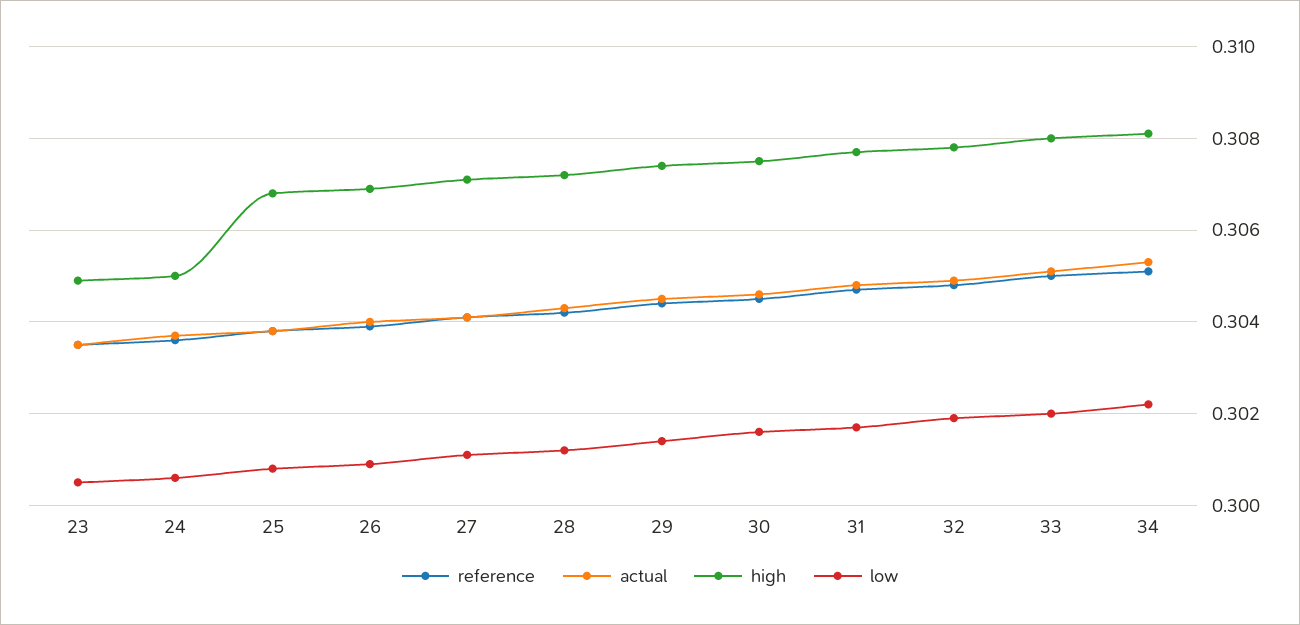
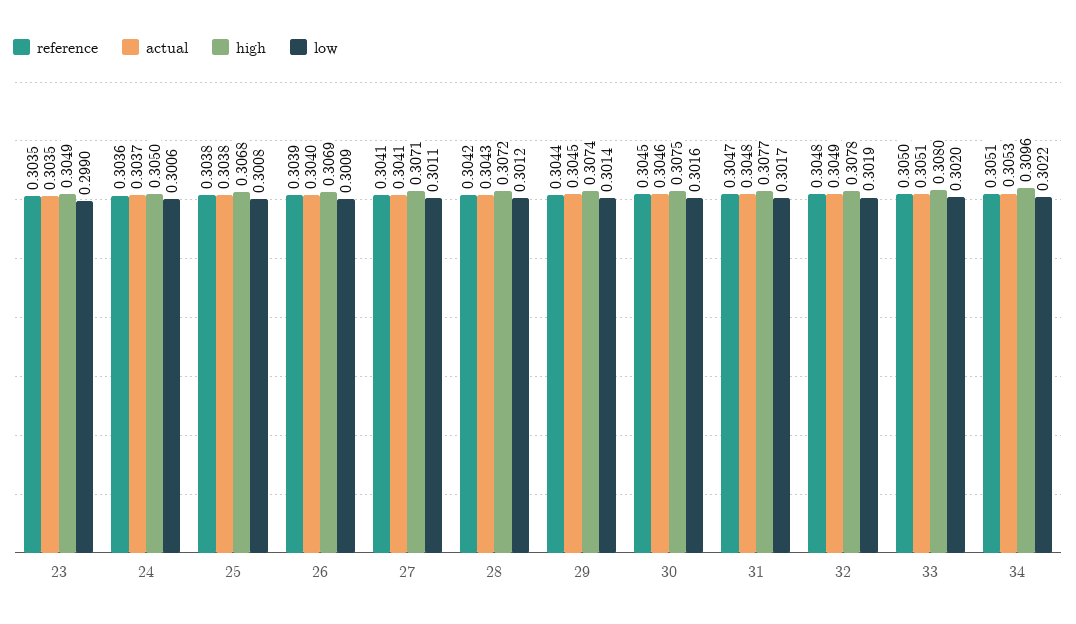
low, 23: 0.3005 -> 0.299
high, 34: 0.308 -> 0.3096

